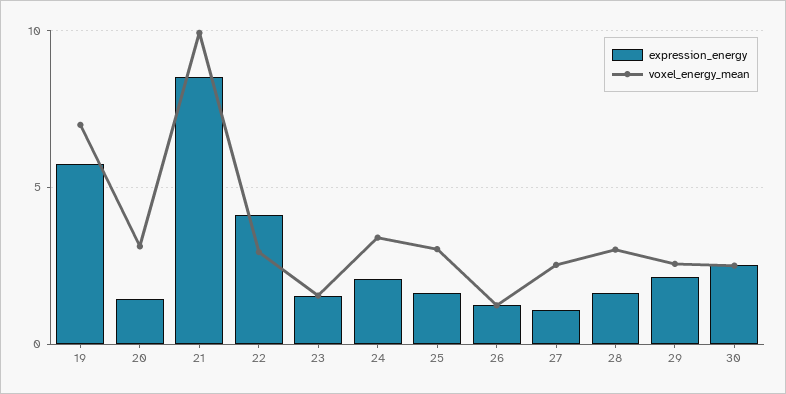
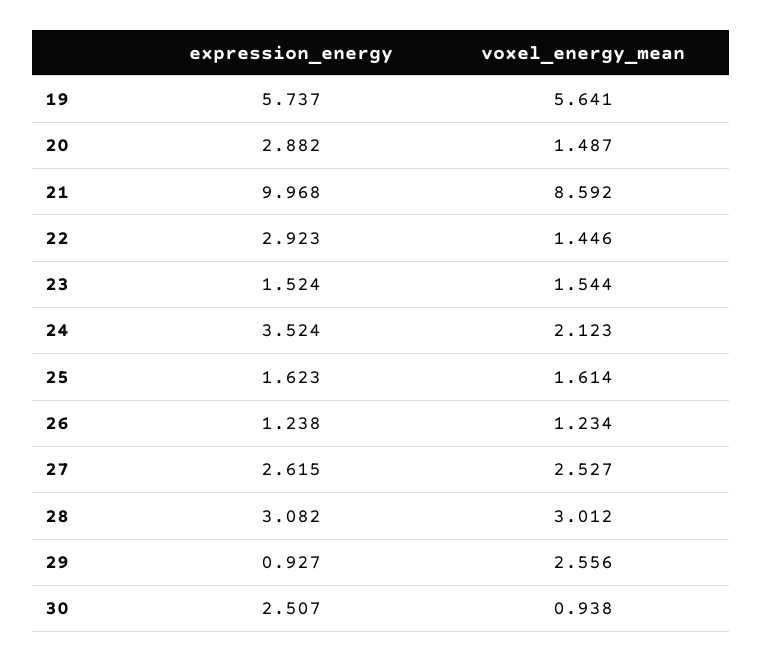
voxel_energy_mean, 19: 7 -> 5.641
expression_energy, 20: 1.5 -> 2.882
voxel_energy_mean, 20: 3 -> 1.487
expression_energy, 21: 8.5 -> 9.968
voxel_energy_mean, 21: 10 -> 8.592
expression_energy, 22: 4 -> 2.923
voxel_energy_mean, 22: 3 -> 1.446
expression_energy, 24: 2 -> 3.524
voxel_energy_mean, 24: 3.5 -> 2.123
voxel_energy_mean, 25: 3 -> 1.614
expression_energy, 27: 1 -> 2.615
expression_energy, 28: 1.5 -> 3.082
expression_energy, 29: 2 -> 0.927
voxel_energy_mean, 30: 2.5 -> 0.938

